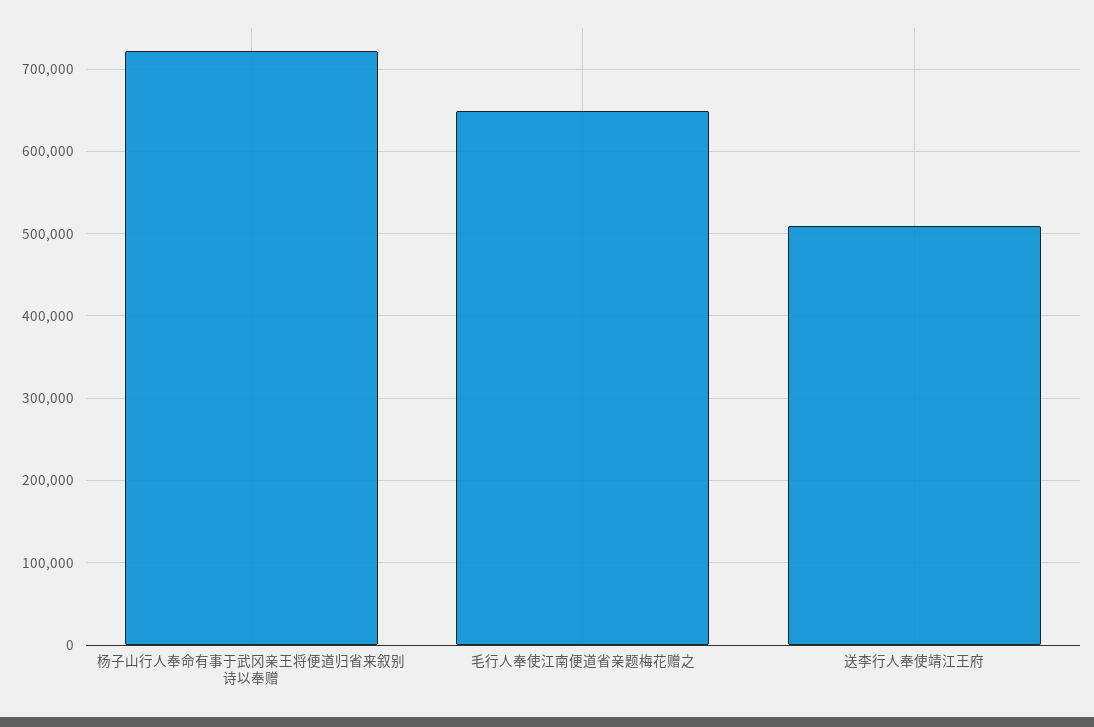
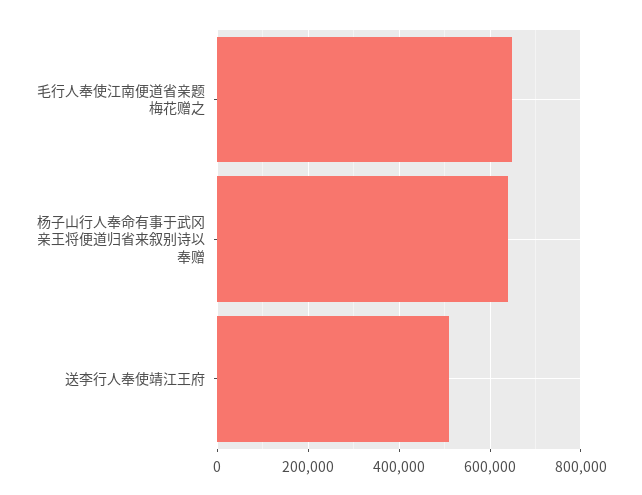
杨子山行人奉命有事于武冈亲王将便道归省来叙别诗以奉赠: 720000 -> 640000

